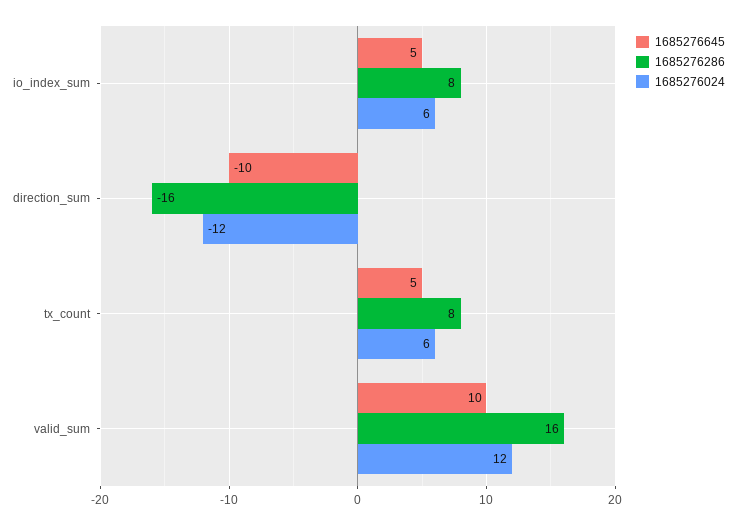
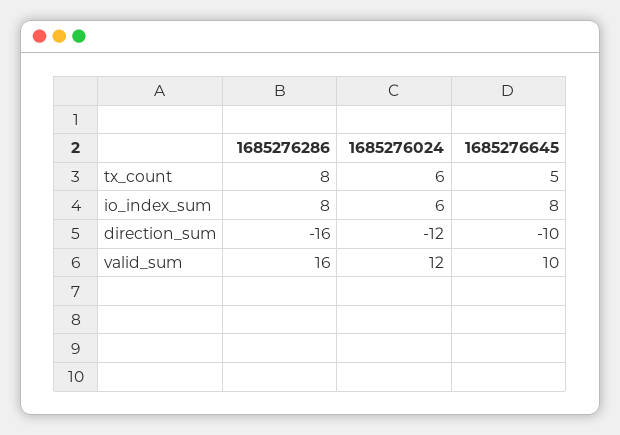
1685276645, io_index_sum: 5 -> 8

